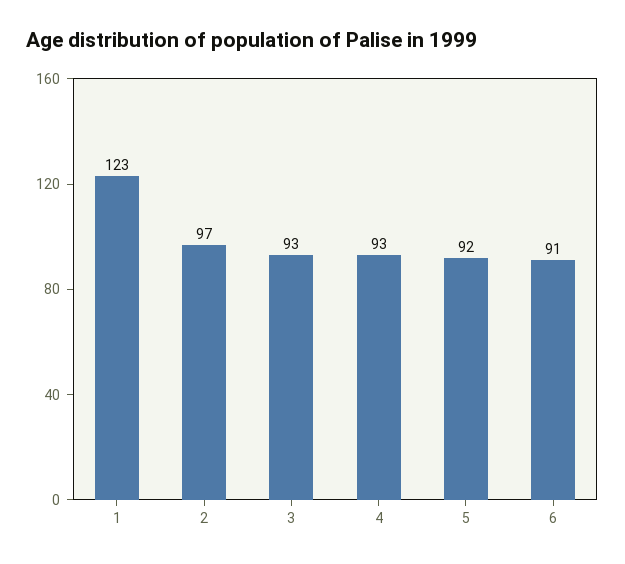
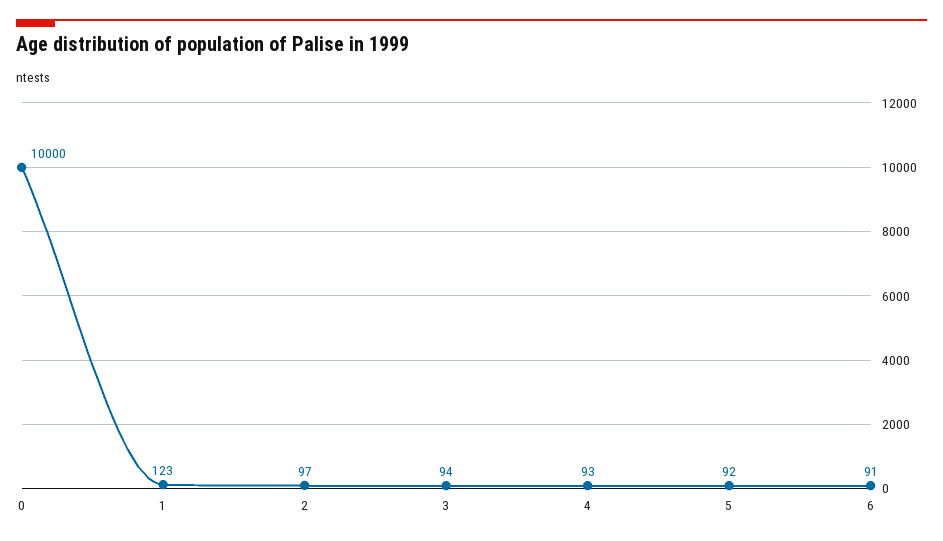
3: 93 -> 94
0: none -> 10000

